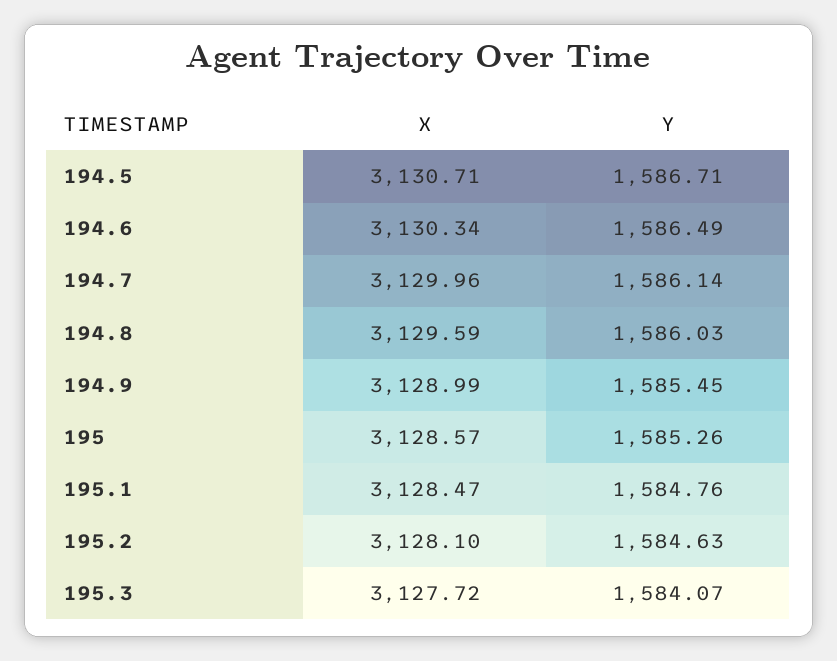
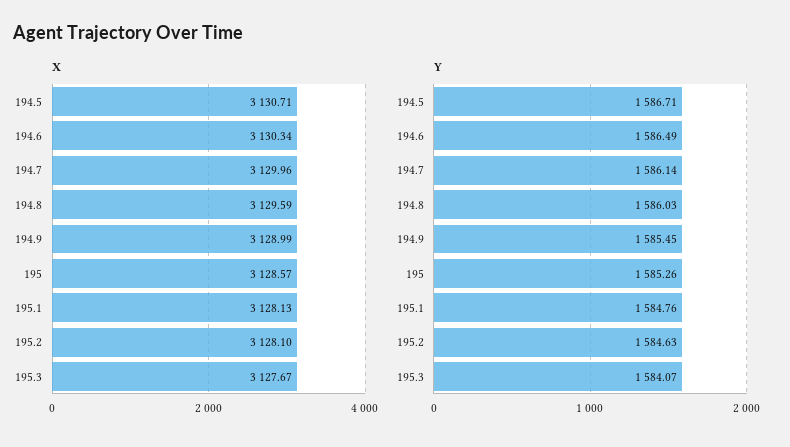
X, 195.1: 3128.47 -> 3128.13
X, 195.3: 3127.72 -> 3127.67

